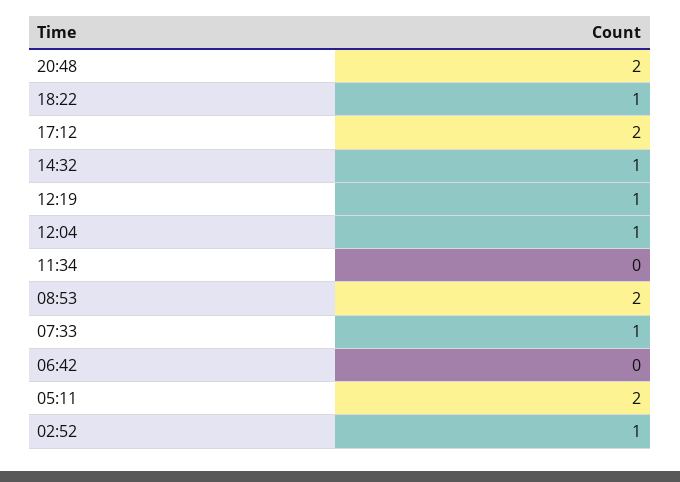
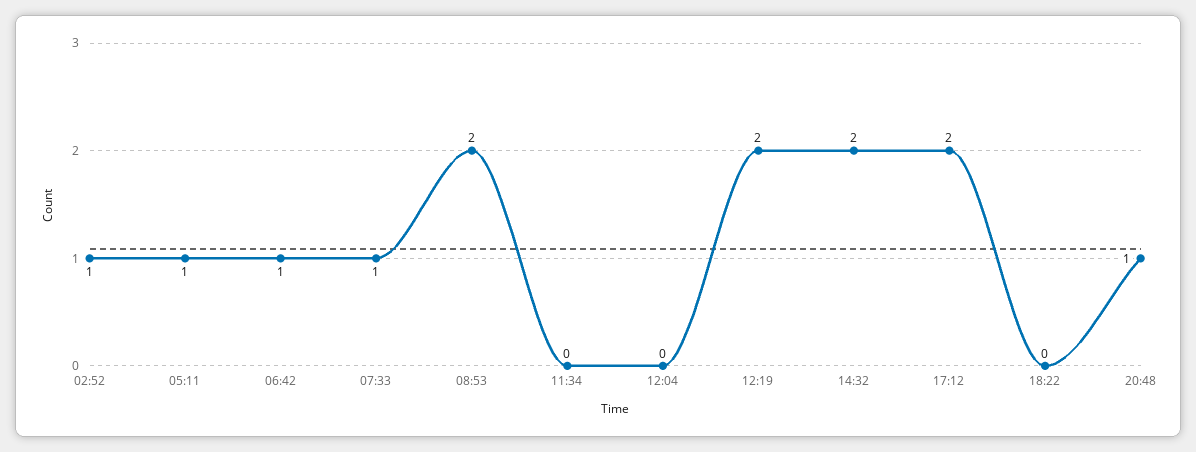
20:48: 2 -> 1
18:22: 1 -> 0
14:32: 1 -> 2
12:19: 1 -> 2
12:04: 1 -> 0
06:42: 0 -> 1
05:11: 2 -> 1

